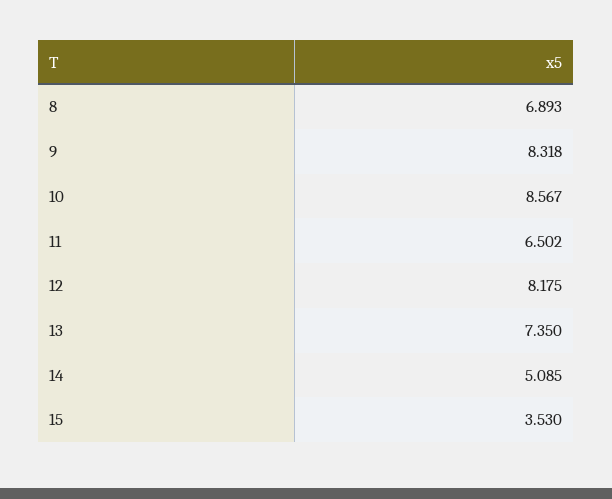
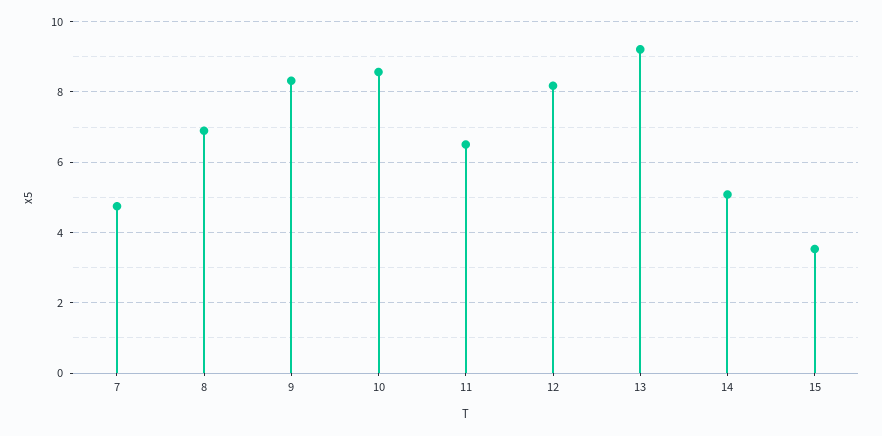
13: 7.35 -> 9.2
7: none -> 4.8

